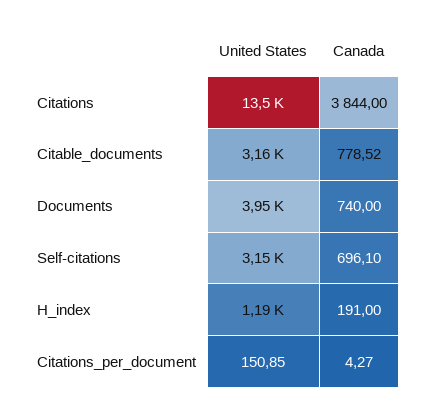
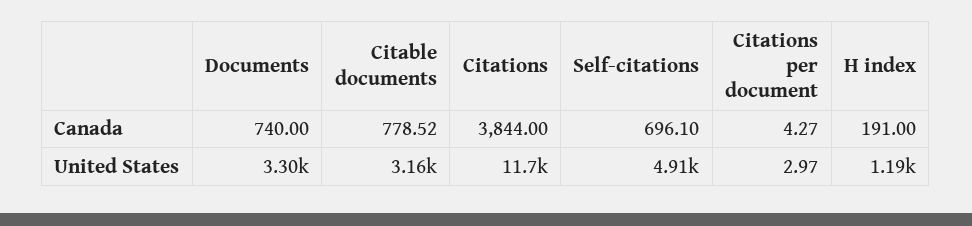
United States, Citations: 13500 -> 11700
United States, Documents: 3950 -> 3300
United States, Self-citations: 3150 -> 4910
United States, Citations_per_document: 150.85 -> 2.97

